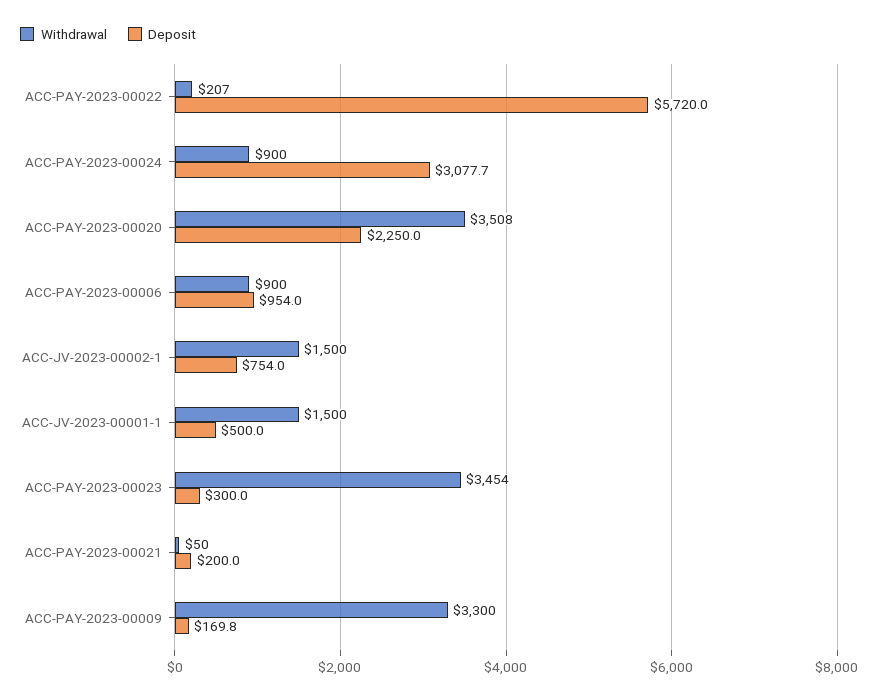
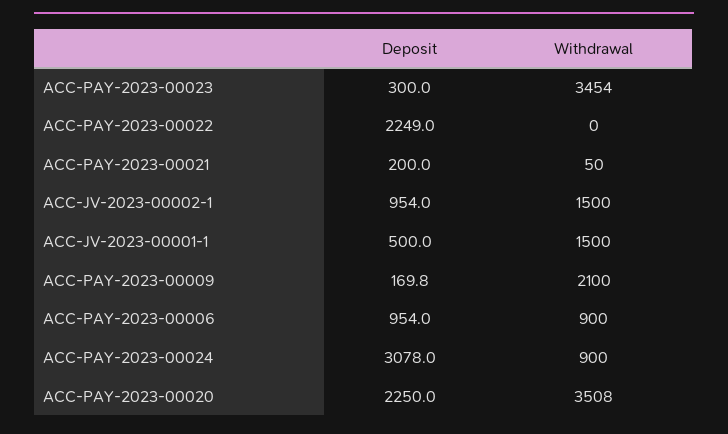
Withdrawal, ACC-PAY-2023-00022: 207 -> 0
Deposit, ACC-PAY-2023-00022: 5720 -> 2249
Deposit, ACC-PAY-2023-00024: 3077.7 -> 3078
Deposit, ACC-JV-2023-00002-1: 754 -> 954
Withdrawal, ACC-PAY-2023-00009: 3300 -> 2100

